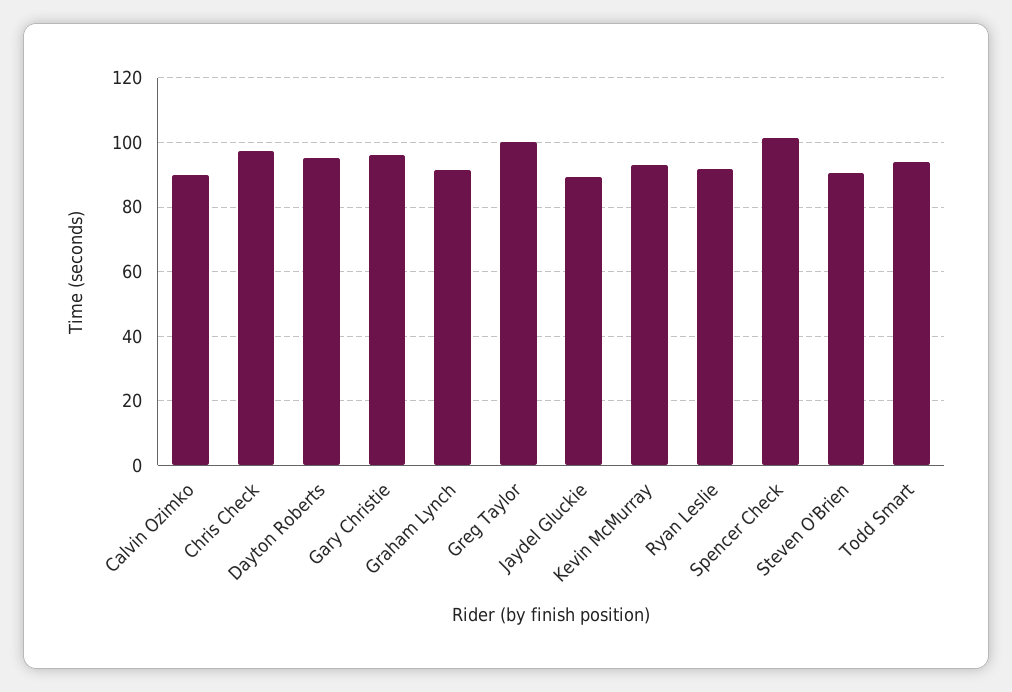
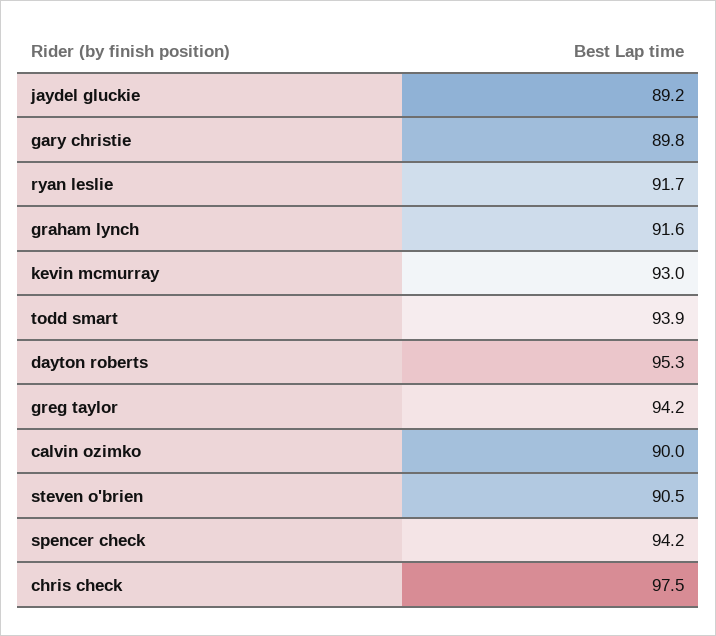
Gary Christie: 96 -> 89.8
Greg Taylor: 100 -> 94.2
Spencer Check: 102 -> 94.2

